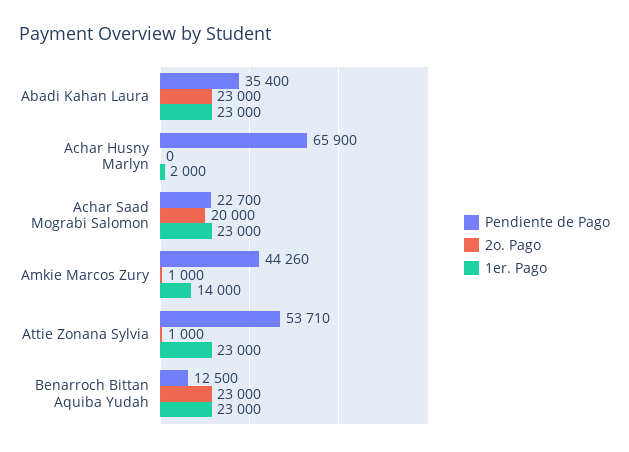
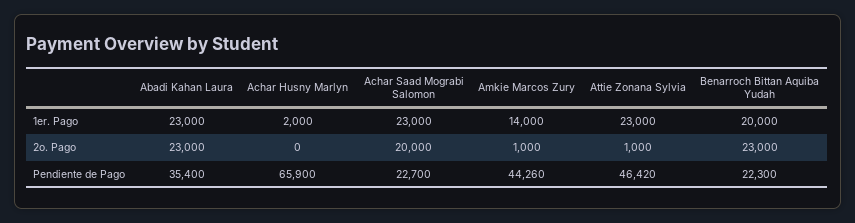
Pendiente de Pago, Attie Zonana Sylvia: 53710 -> 46420
Pendiente de Pago, Benarroch Bittan Aquiba Yudah: 12500 -> 22300
1er. Pago, Benarroch Bittan Aquiba Yudah: 23000 -> 20000

